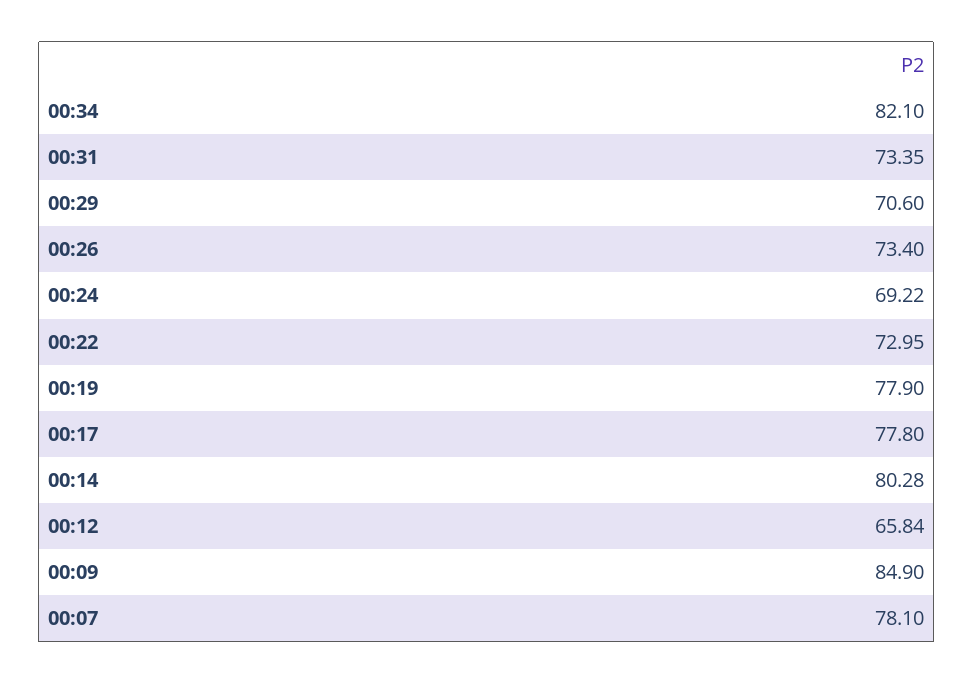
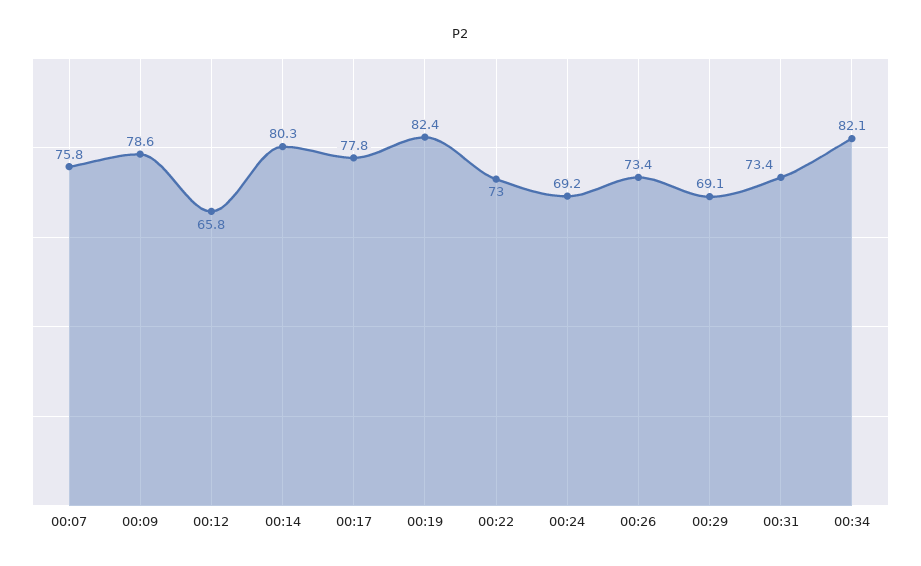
00:29: 70.6 -> 69.1
00:19: 77.9 -> 82.4
00:09: 84.9 -> 78.6
00:07: 78.1 -> 75.8

